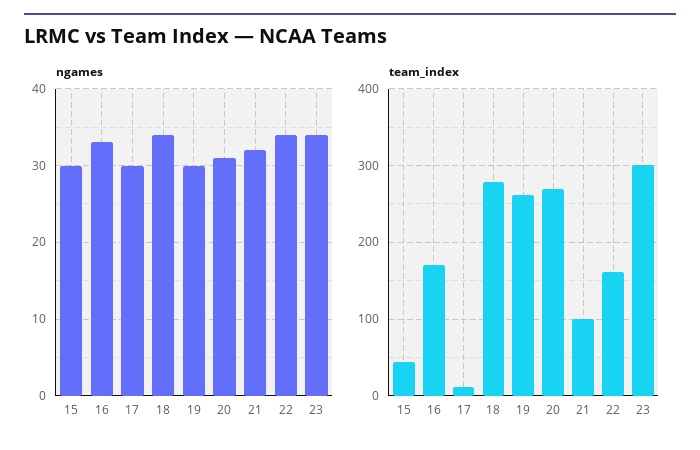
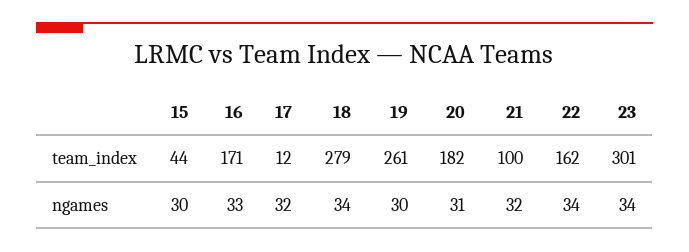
ngames, 17: 30 -> 32
team_index, 20: 270 -> 182

